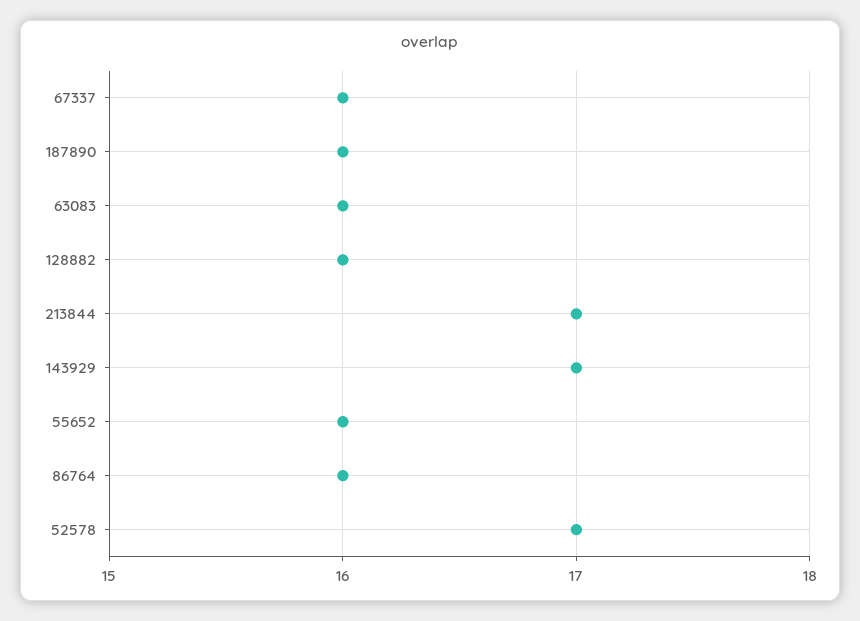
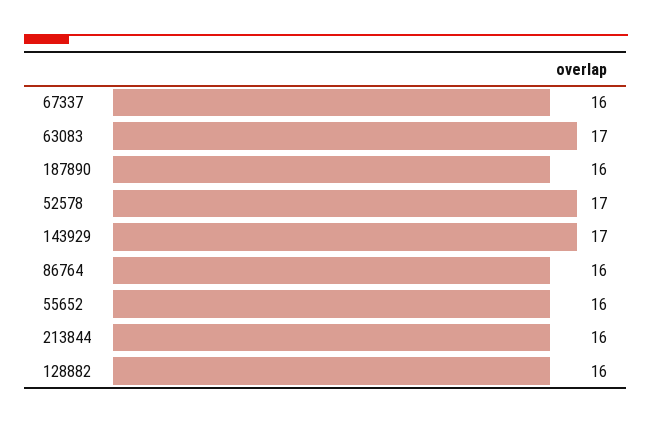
63083: 16 -> 17
213844: 17 -> 16

